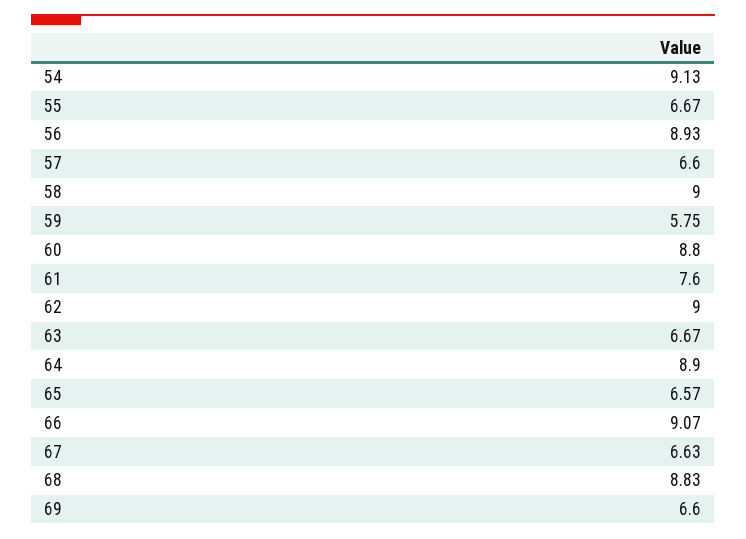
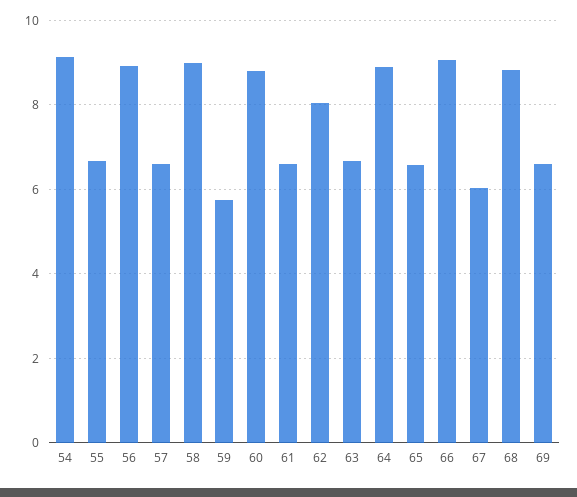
61: 7.6 -> 6.6
62: 9 -> 8
67: 6.63 -> 6

